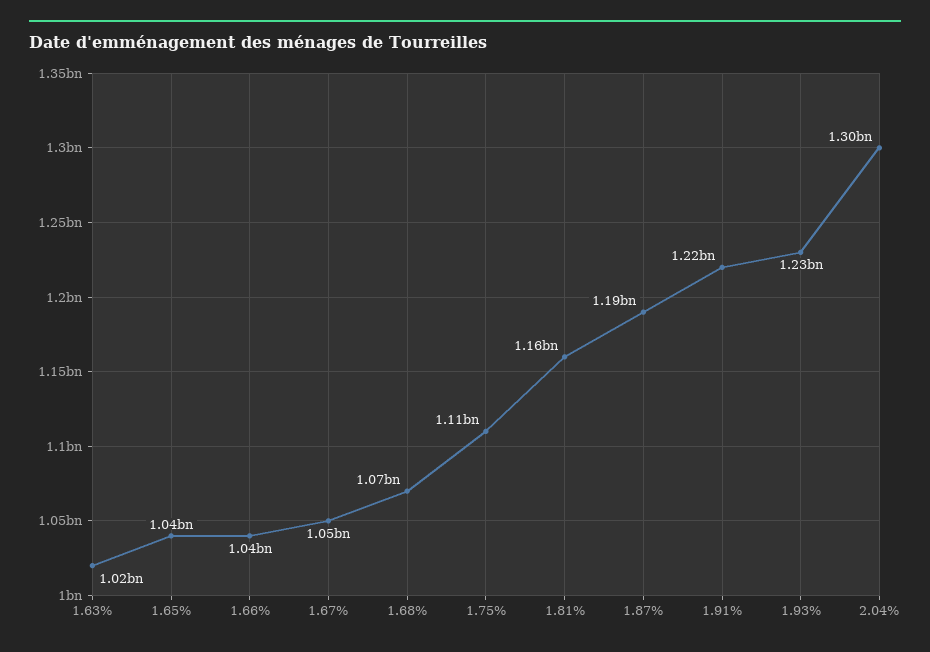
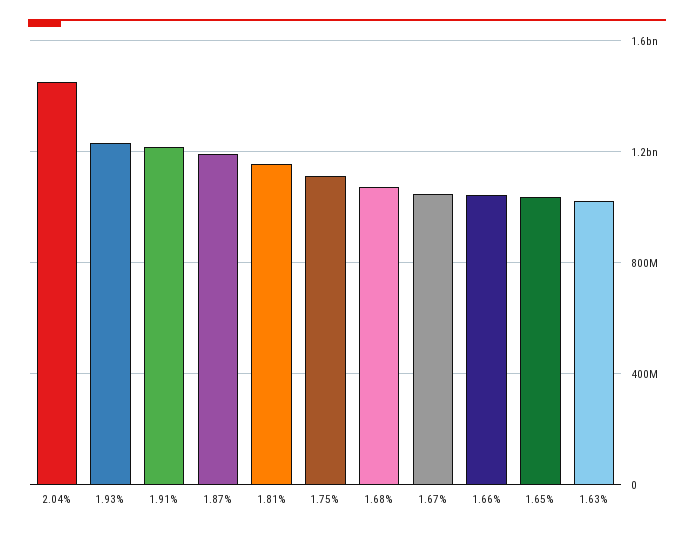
2.04%: 1300000000 -> 1450000000

